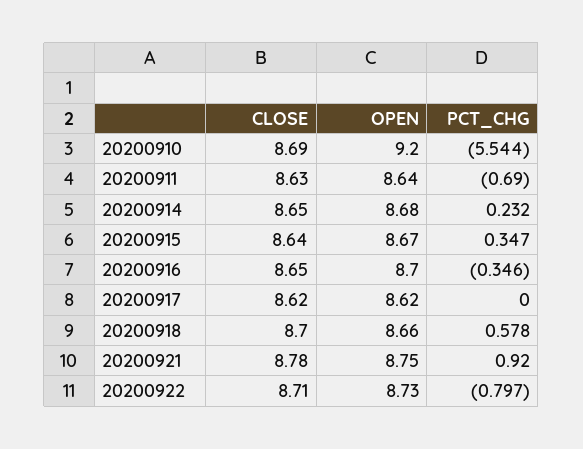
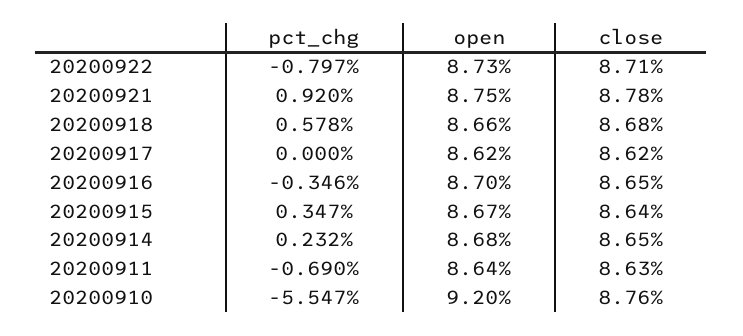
CLOSE, 20200910: 8.69 -> 8.76
PCT_CHG, 20200910: -5.544 -> -5.547
CLOSE, 20200918: 8.7 -> 8.68

